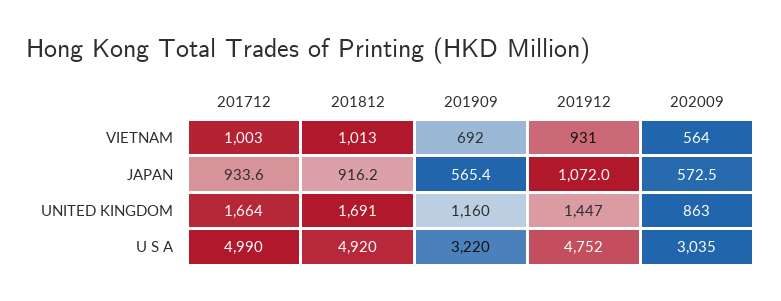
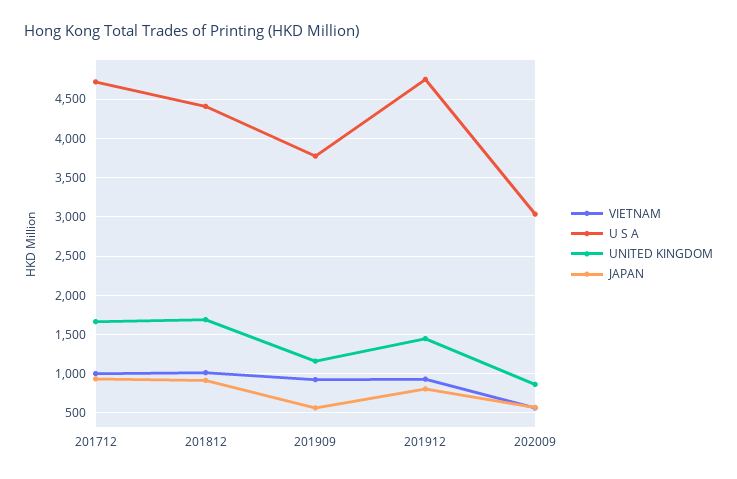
VIETNAM, 201909: 692 -> 900
JAPAN, 201912: 1072 -> 800
U S A, 201712: 4990 -> 4700
U S A, 201812: 4920 -> 4400
U S A, 201909: 3220 -> 3800

